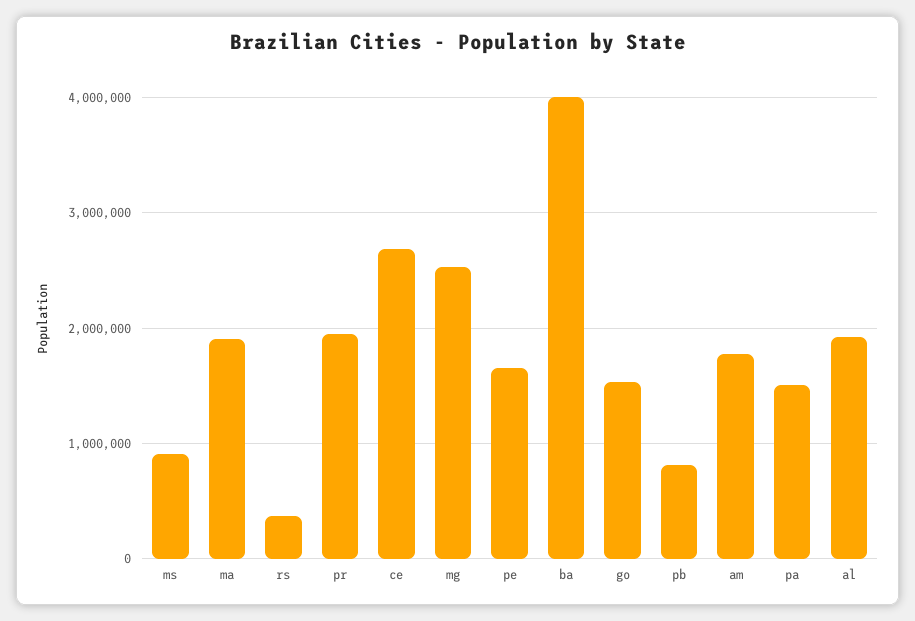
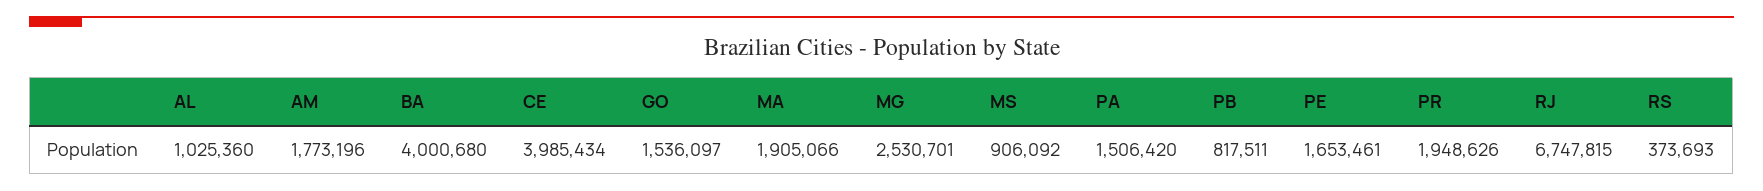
ce: 2700000 -> 3985434
al: 1900000 -> 1025360
RJ: none -> 6747815

